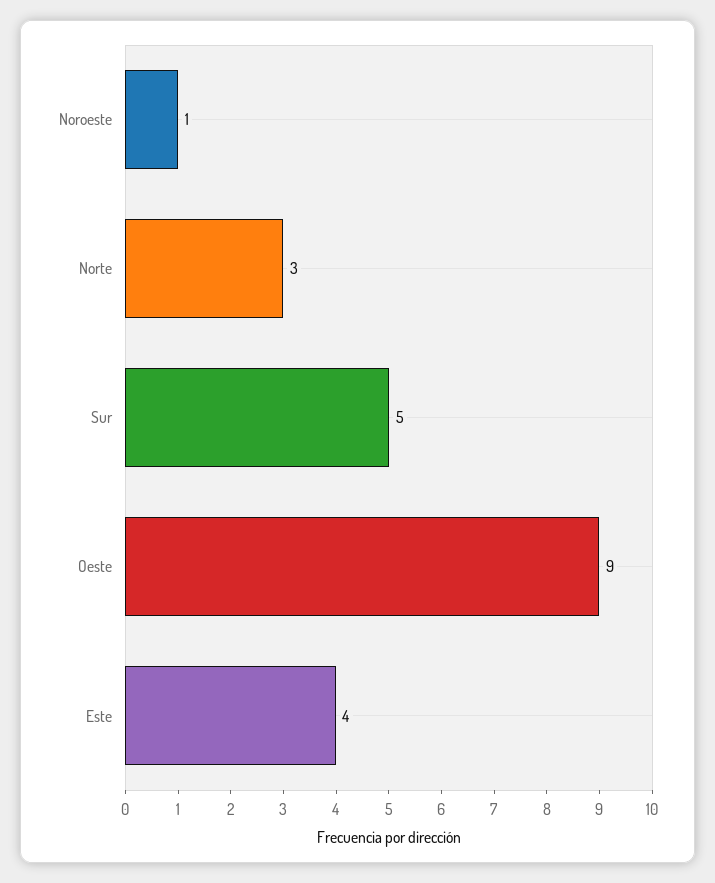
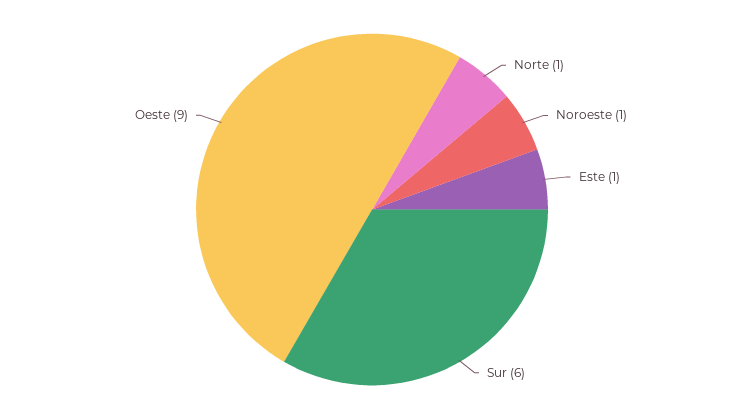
Norte: 3 -> 1
Sur: 5 -> 6
Este: 4 -> 1

